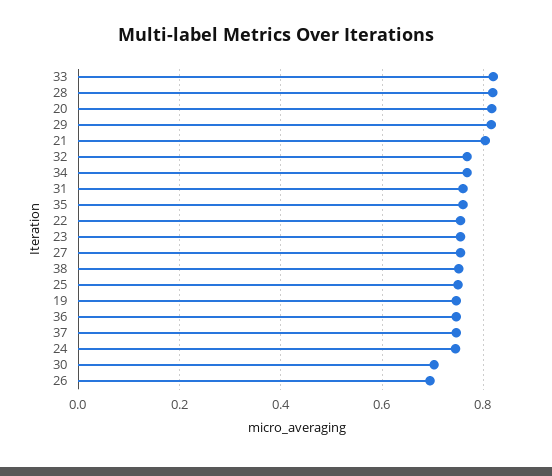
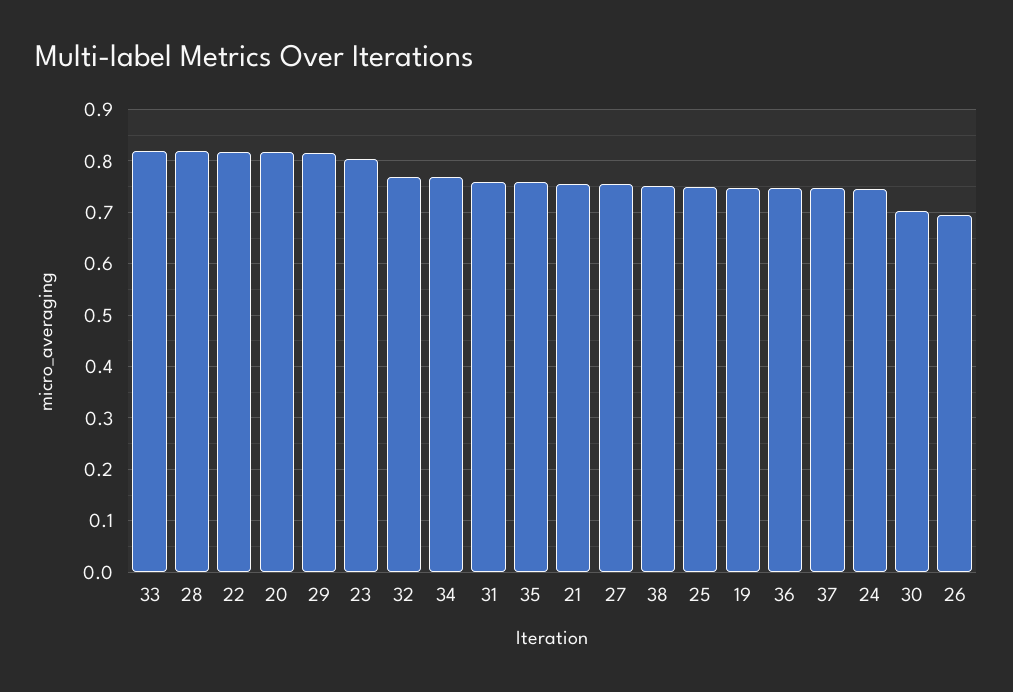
21: 0.8 -> 0.76
22: 0.76 -> 0.82
23: 0.76 -> 0.8

